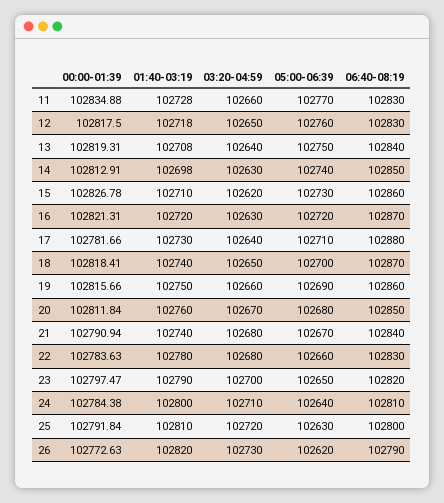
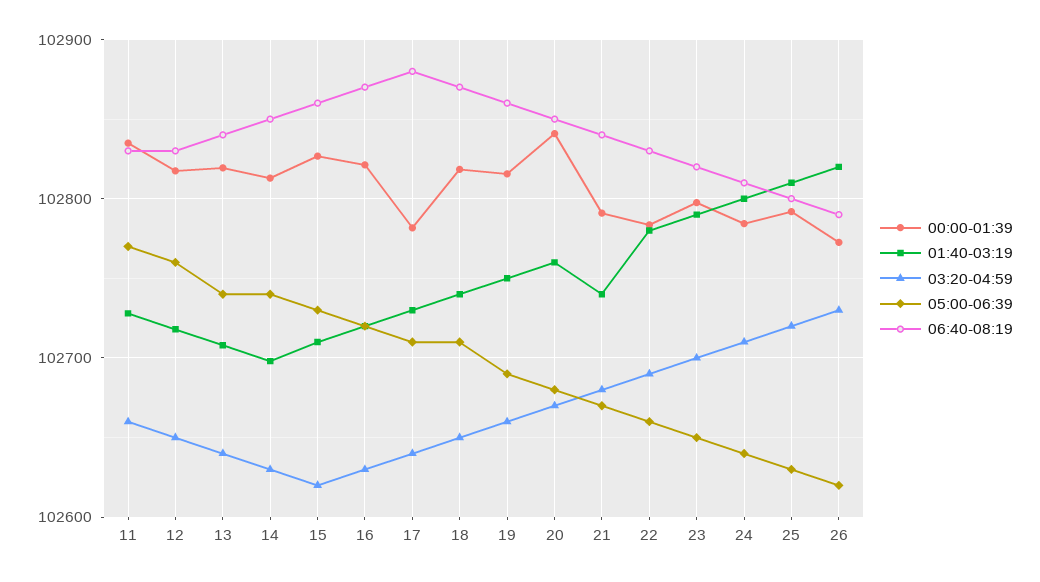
05:00-06:39, 13: 102750 -> 102740
05:00-06:39, 18: 102700 -> 102710
00:00-01:39, 20: 102811.84 -> 102840
03:20-04:59, 22: 102680 -> 102690

